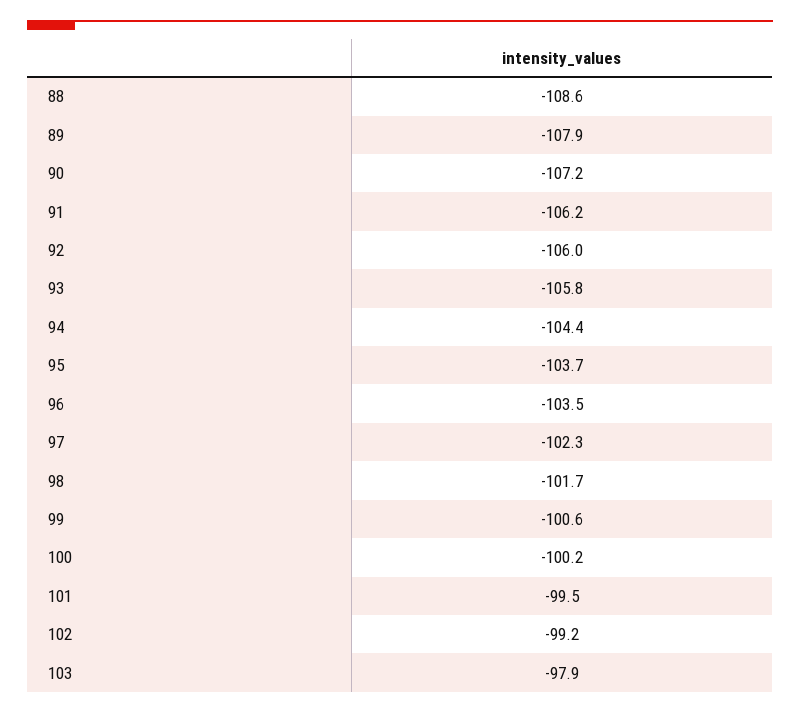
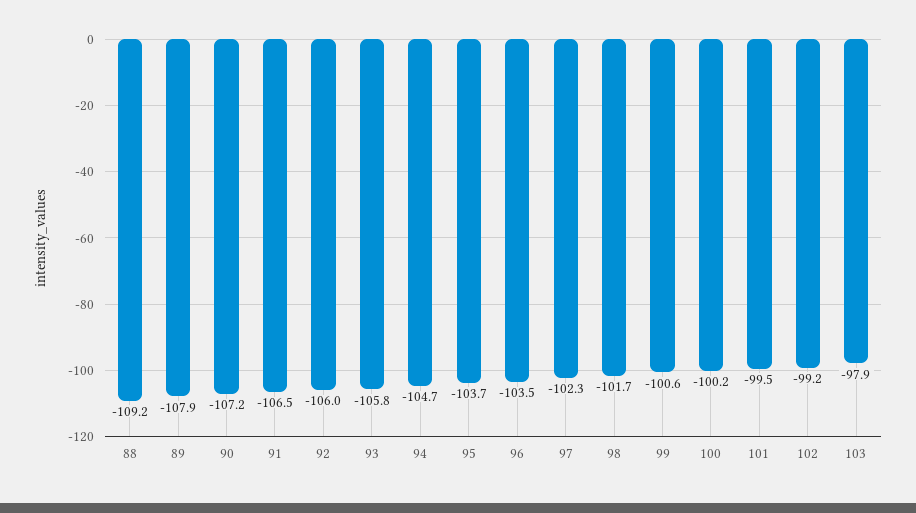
88: -108.6 -> -109.2
91: -106.2 -> -106.5
94: -104.4 -> -104.7

